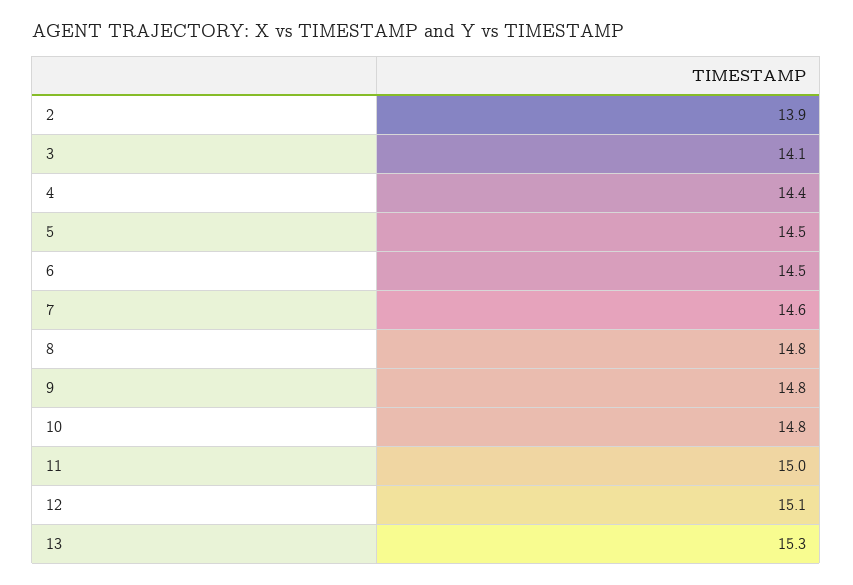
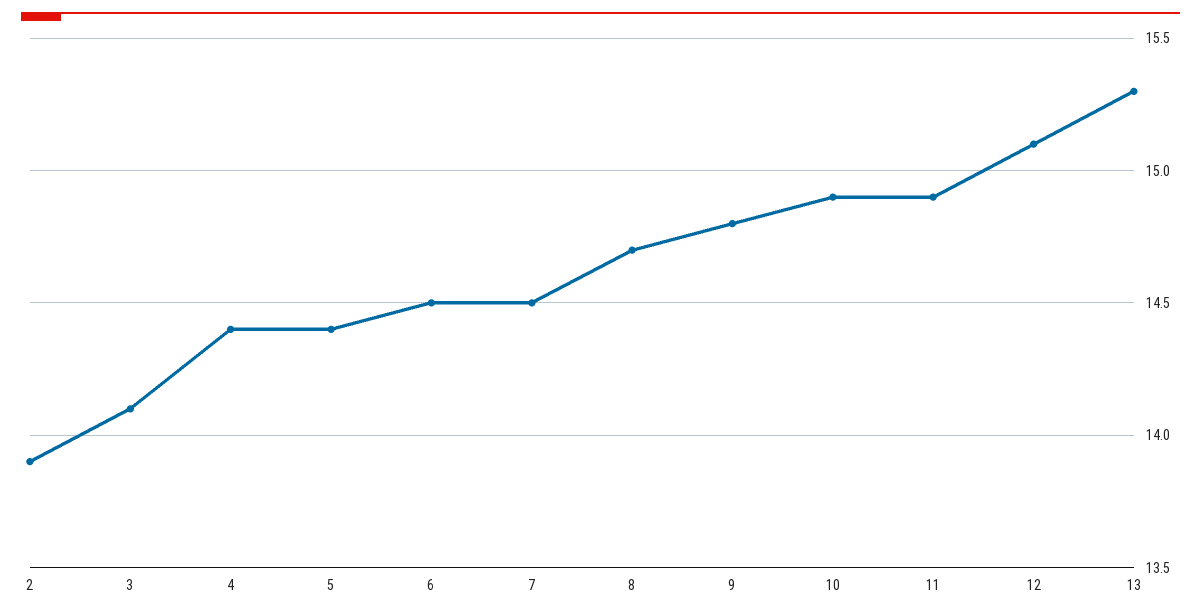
5: 14.5 -> 14.4
7: 14.6 -> 14.5
8: 14.8 -> 14.7
10: 14.8 -> 14.9
11: 15 -> 14.9

